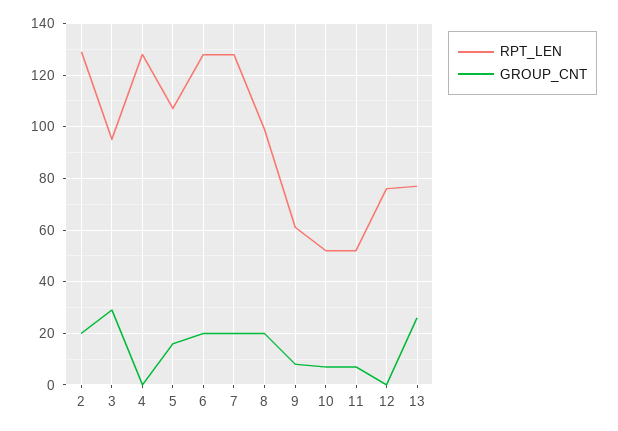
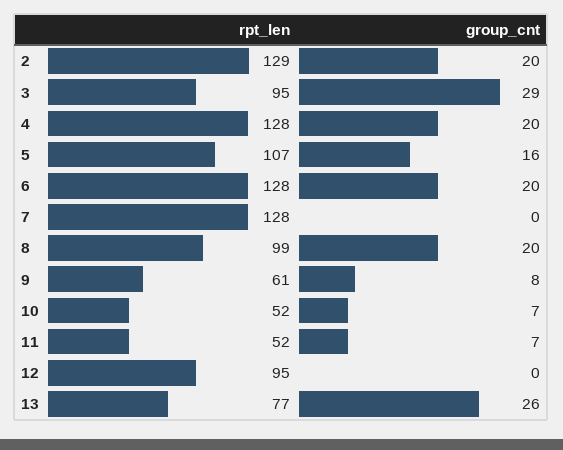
GROUP_CNT, 4: 0 -> 20
GROUP_CNT, 7: 20 -> 0
RPT_LEN, 12: 75 -> 95

